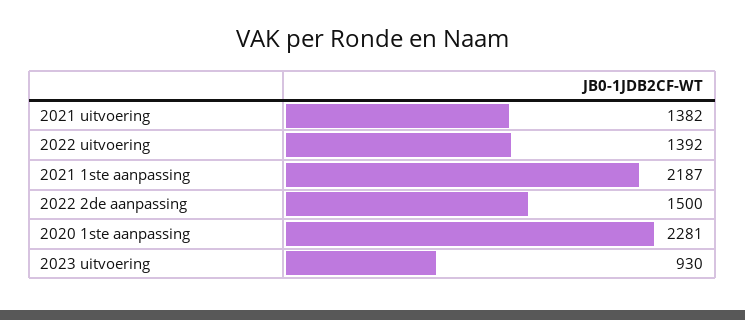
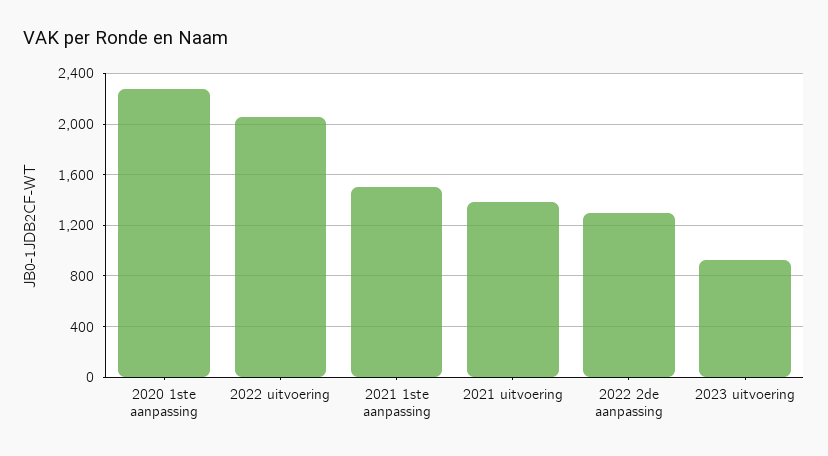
2022 uitvoering: 1392 -> 2050
2021 1ste aanpassing: 2187 -> 1500
2022 2de aanpassing: 1500 -> 1300

